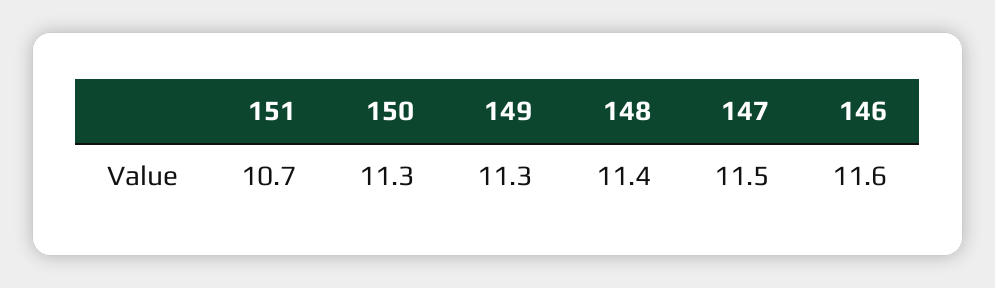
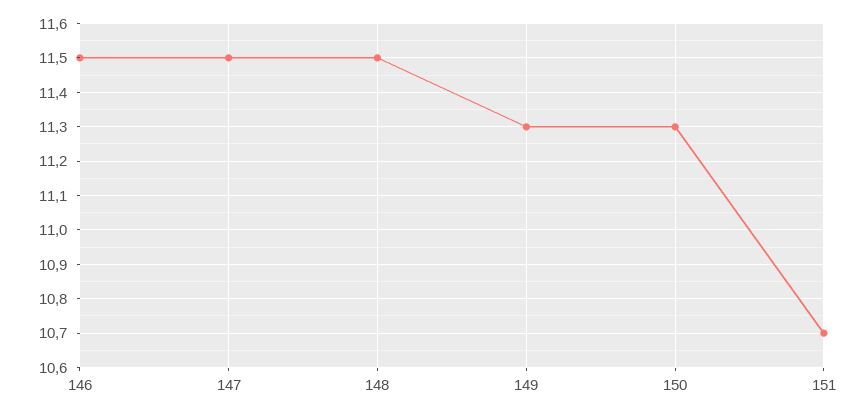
148: 11.4 -> 11.5
146: 11.6 -> 11.5

